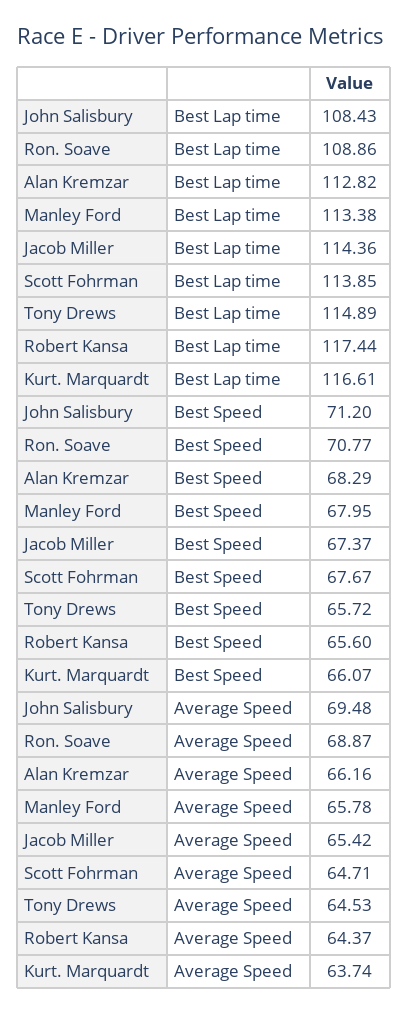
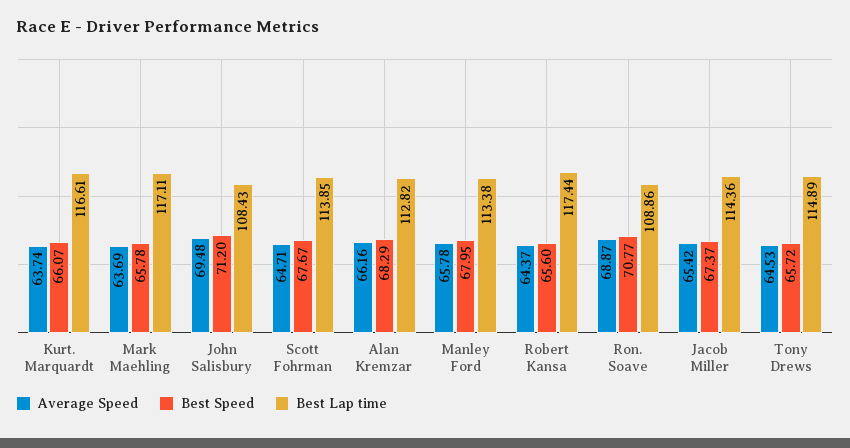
Average Speed, Mark Maehling: none -> 63.69
Best Speed, Mark Maehling: none -> 65.78
Best Lap time, Mark Maehling: none -> 117.11

